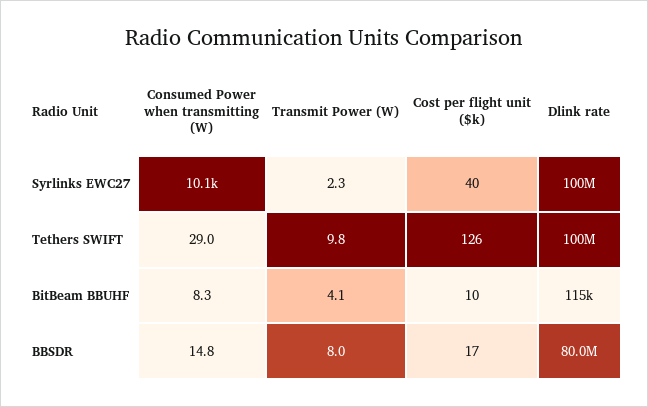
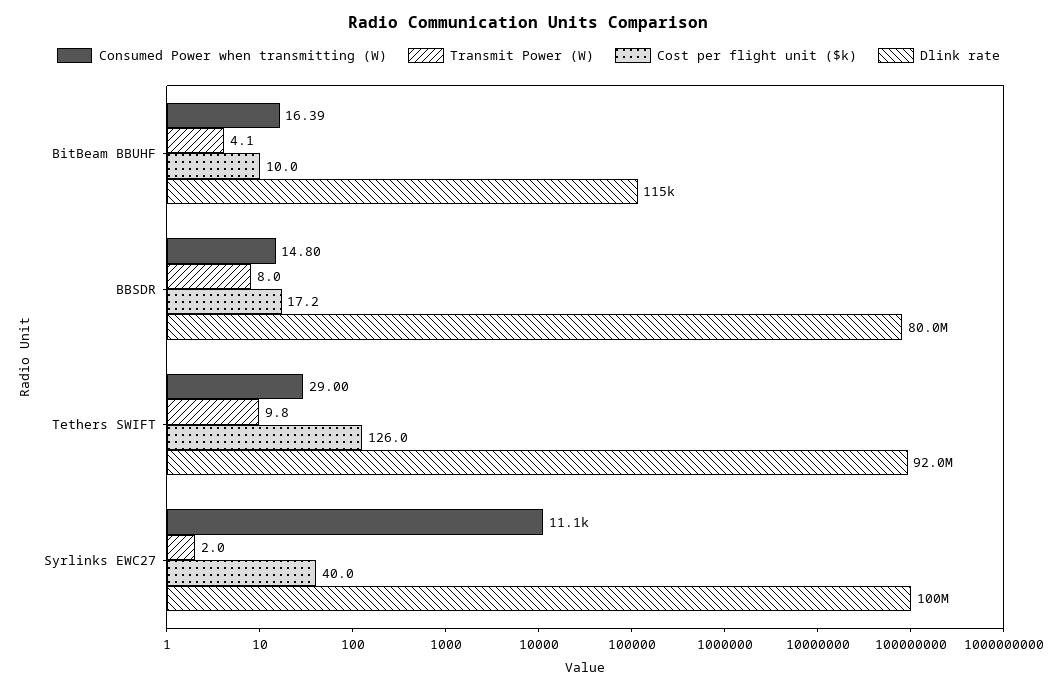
Consumed Power when transmitting (W), Syrlinks EWC27: 10100 -> 11100
Transmit Power (W), Syrlinks EWC27: 2.3 -> 2
Dlink rate, Tethers SWIFT: 100000000 -> 92000000
Consumed Power when transmitting (W), BitBeam BBUHF: 8.3 -> 16.39

